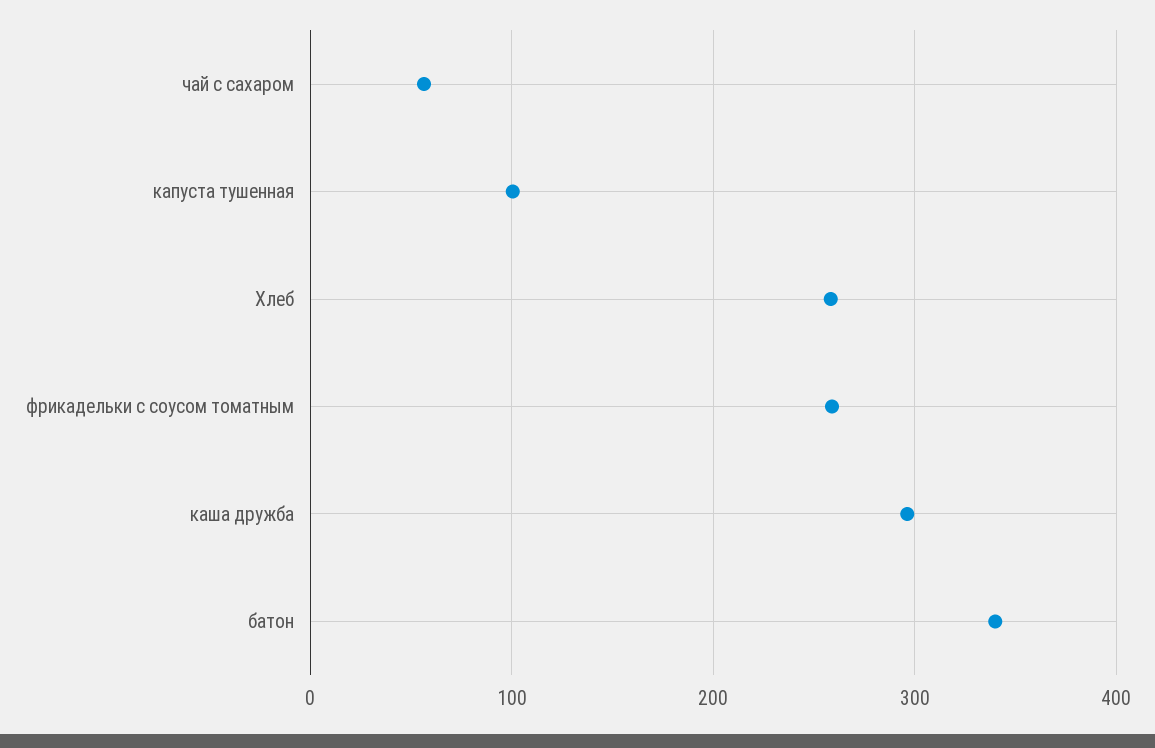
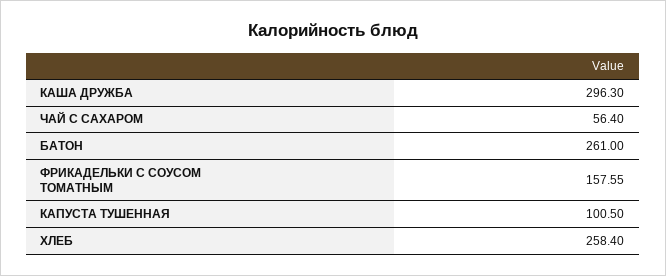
фрикадельки с соусом томатным: 260 -> 157.55
батон: 340 -> 261

